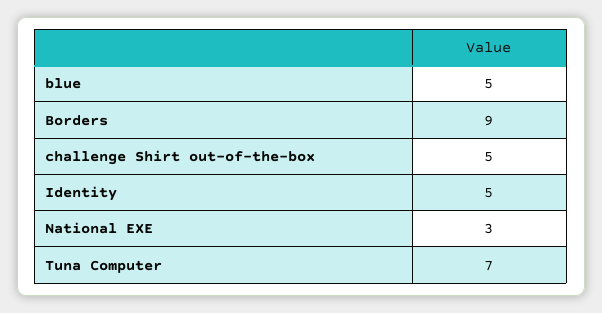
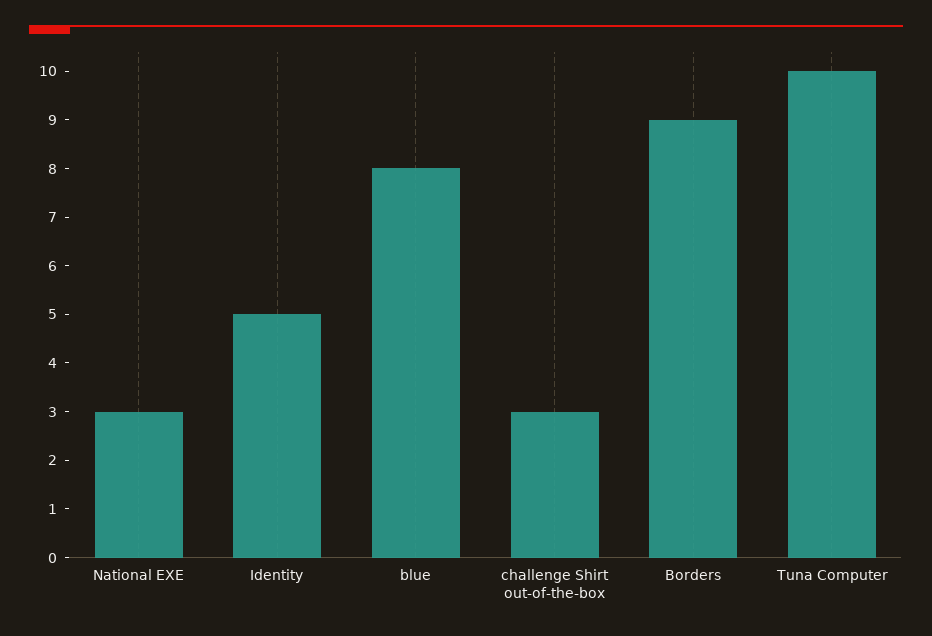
blue: 5 -> 8
challenge Shirt out-of-the-box: 5 -> 3
Tuna Computer: 7 -> 10

